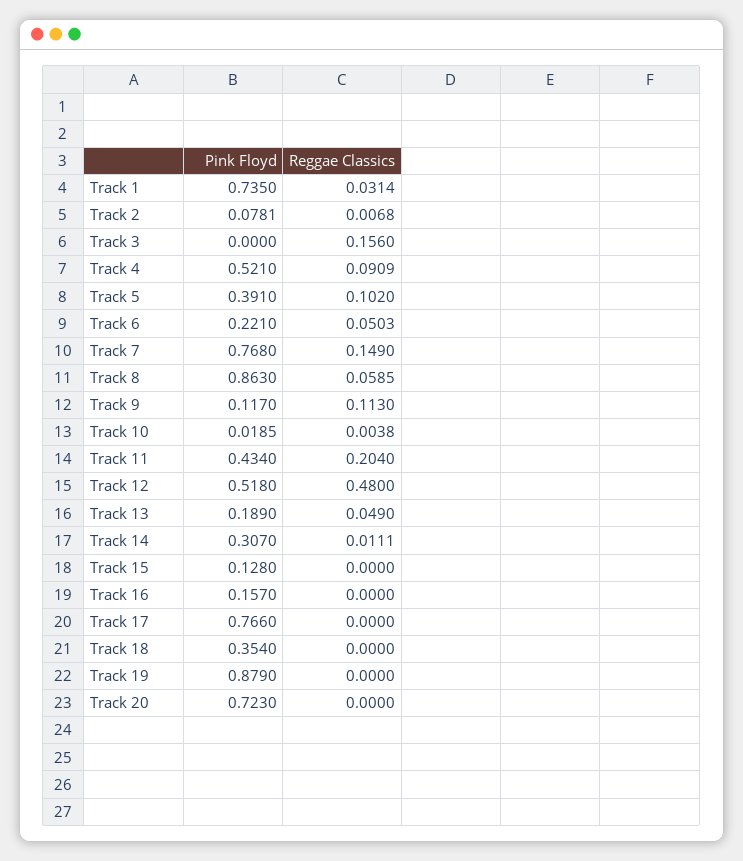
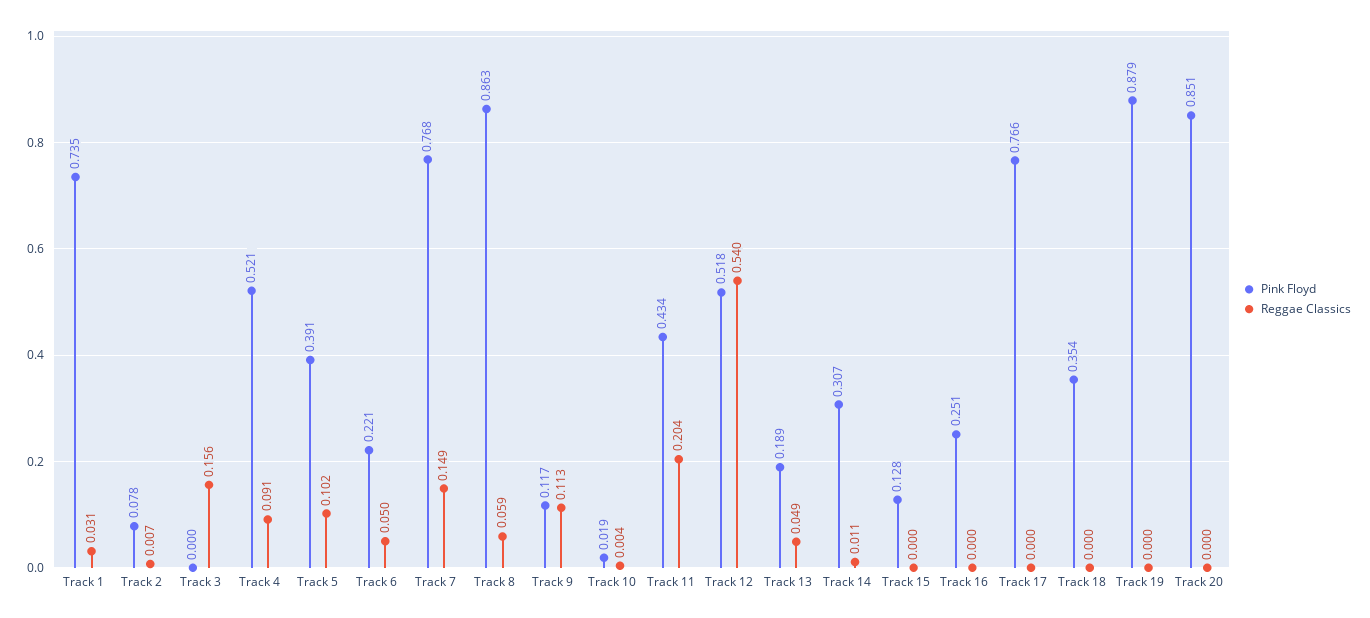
Reggae Classics, Track 12: 0.48 -> 0.54
Pink Floyd, Track 16: 0.157 -> 0.251
Pink Floyd, Track 20: 0.723 -> 0.851

